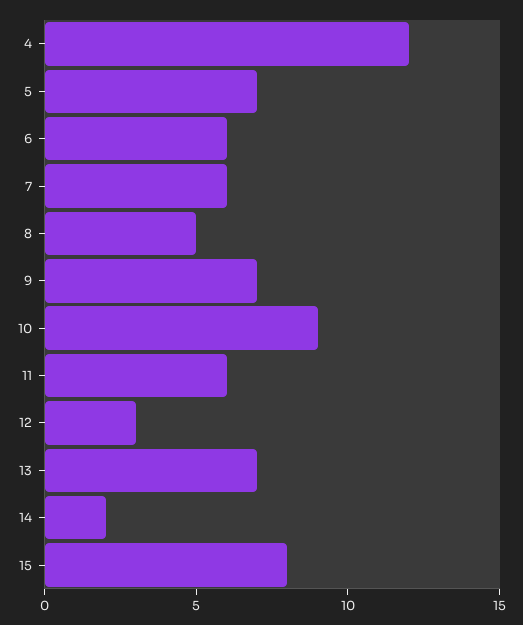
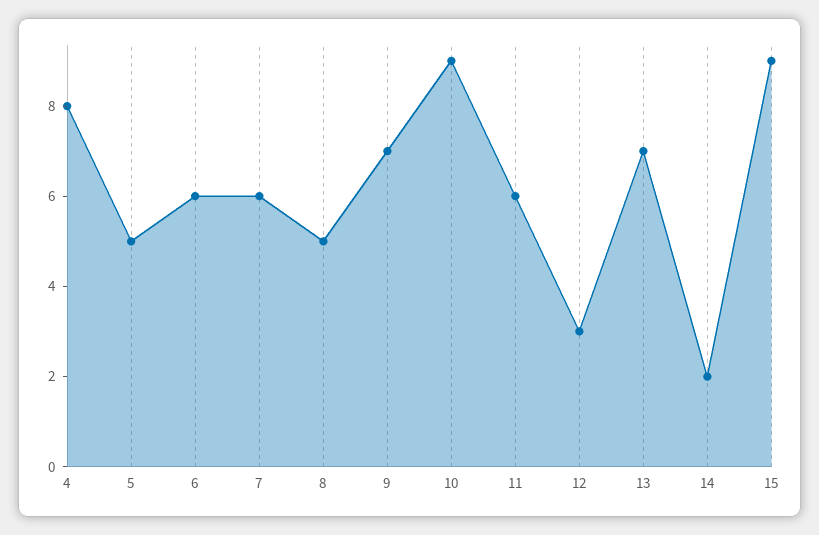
4: 12 -> 8
5: 7 -> 5
15: 8 -> 9

